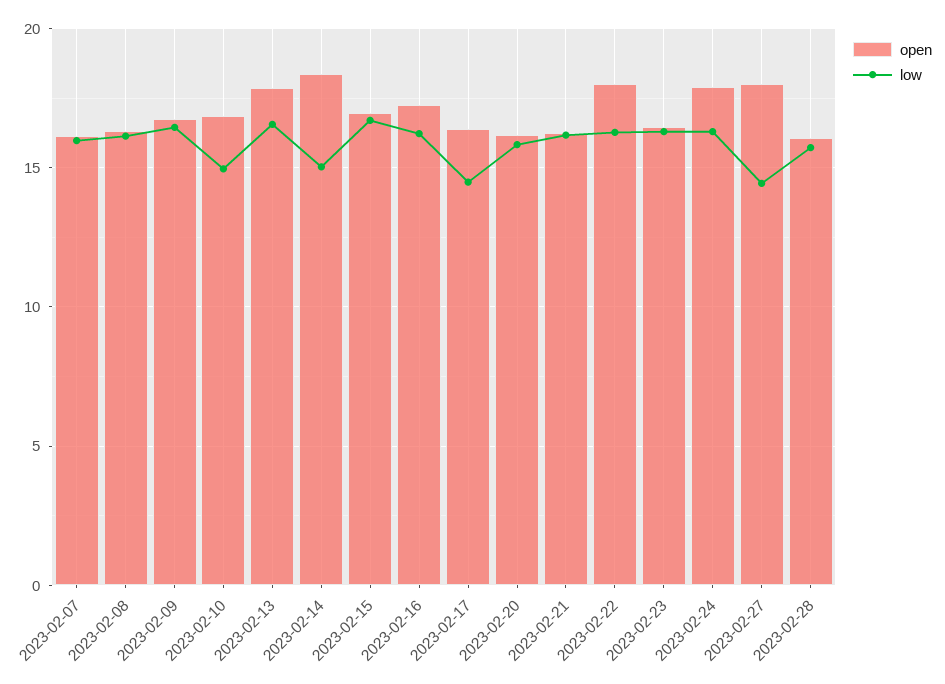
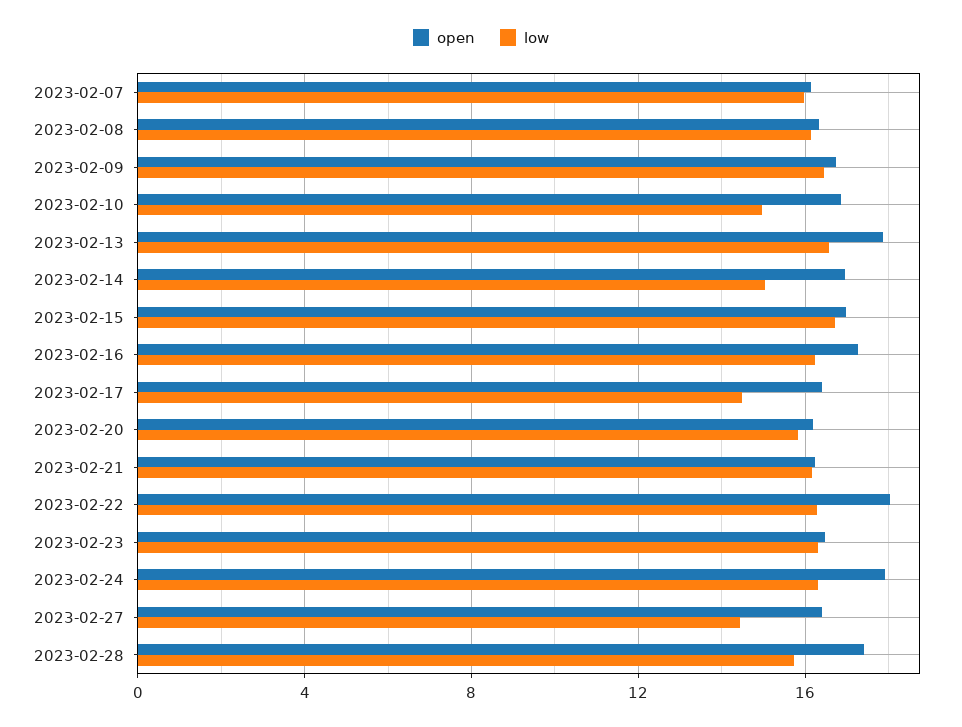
open, 2023-02-14: 18.5 -> 17
open, 2023-02-27: 18 -> 16.5
open, 2023-02-28: 16 -> 17.5

